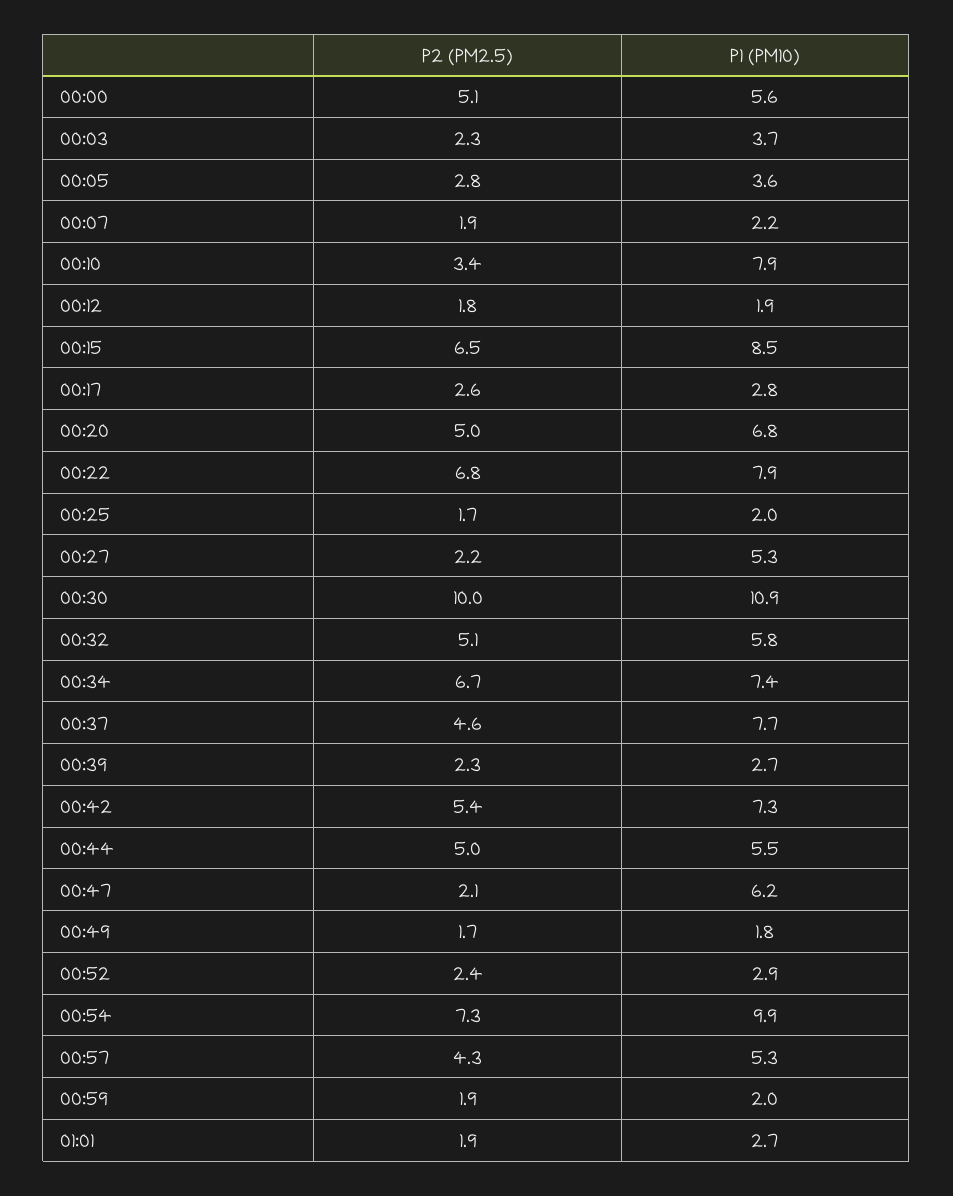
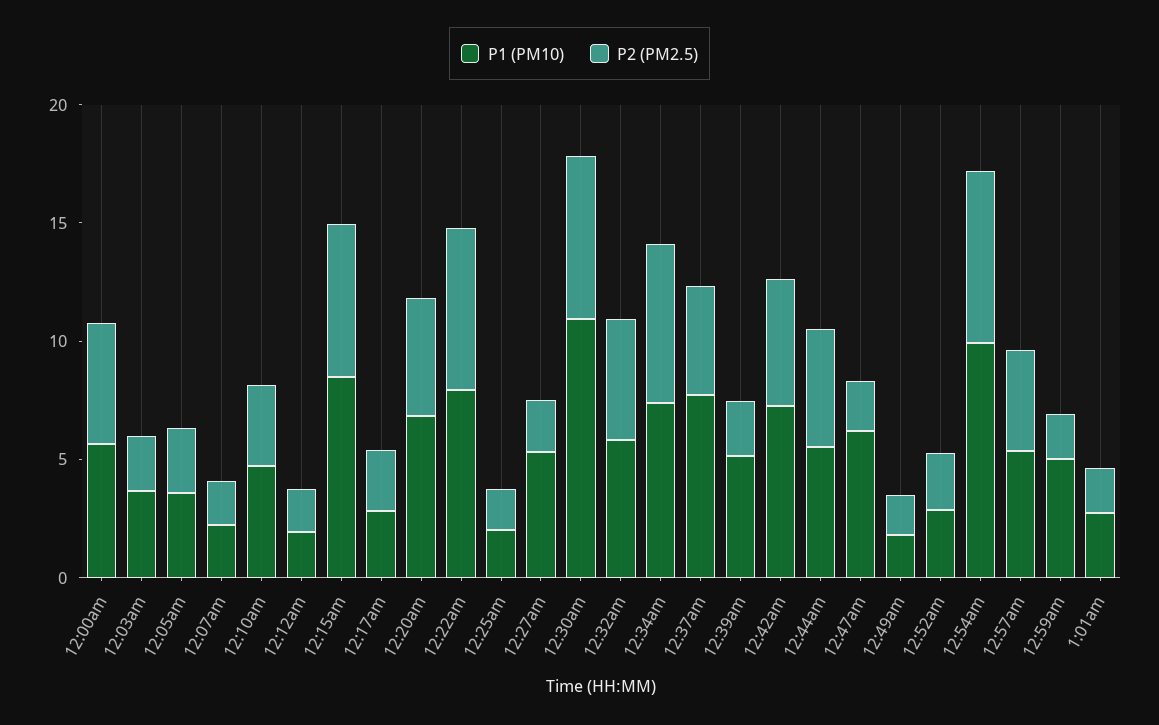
P1 (PM10), 00:10: 7.9 -> 5
P2 (PM2.5), 00:30: 10 -> 7
P1 (PM10), 00:39: 2.7 -> 5
P1 (PM10), 00:59: 2 -> 5

